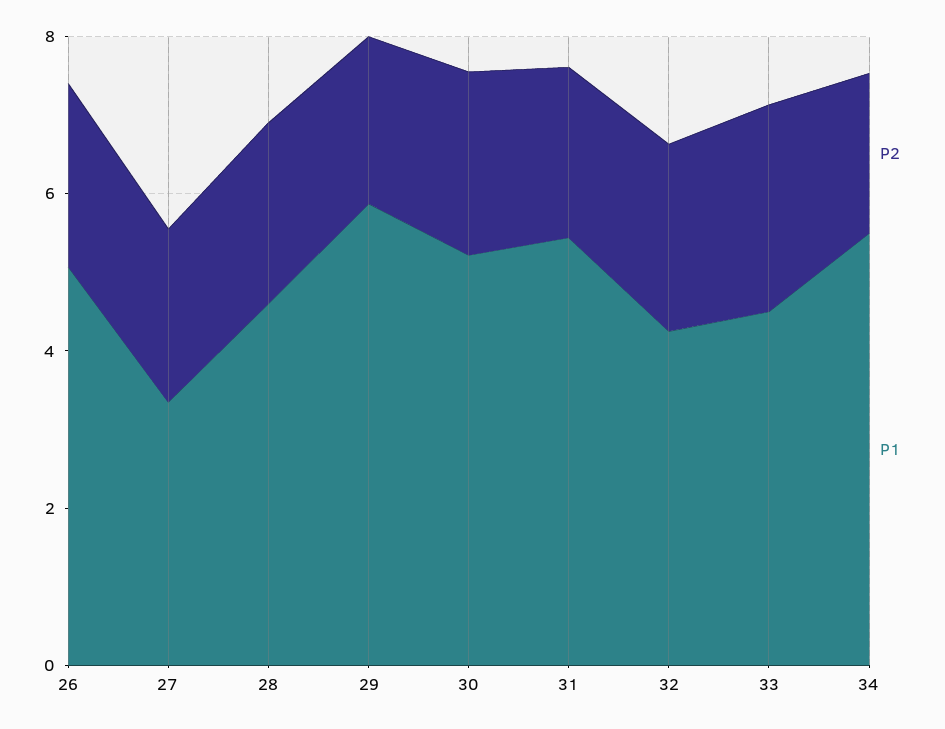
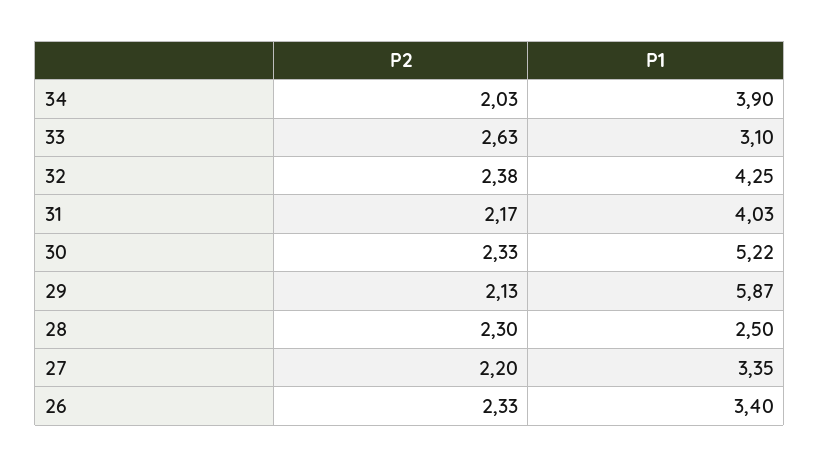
P1, 26: 5 -> 3.4
P1, 28: 4.5 -> 2.5
P1, 31: 5.5 -> 4.03
P1, 33: 4.5 -> 3.1
P1, 34: 5.5 -> 3.9

